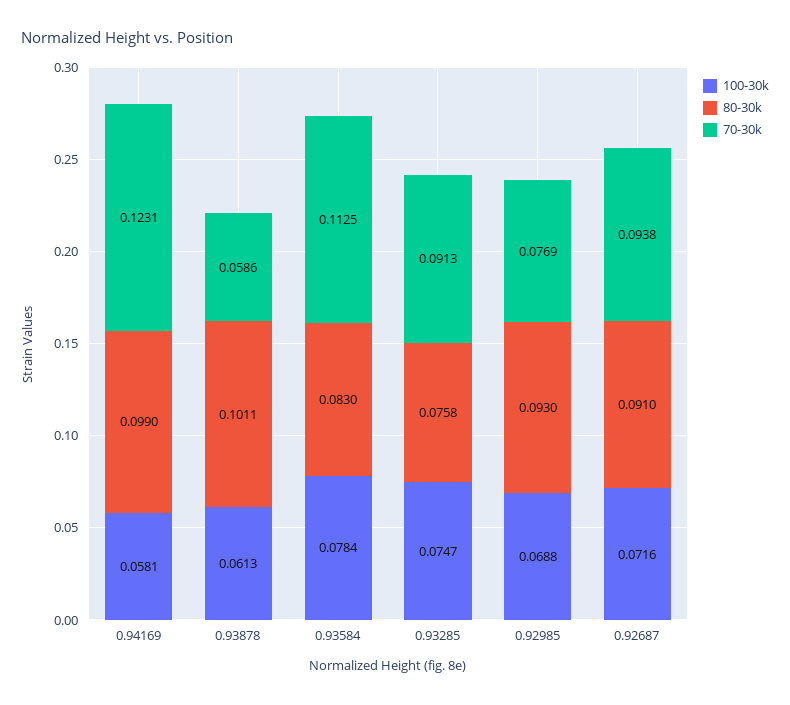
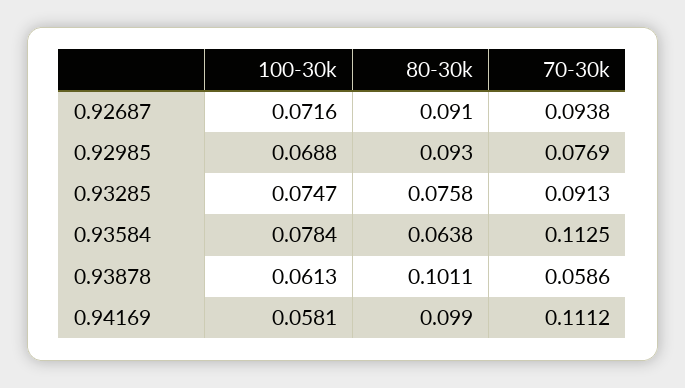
70-30k, 0.94169: 0.1231 -> 0.1112
80-30k, 0.93584: 0.083 -> 0.0638

